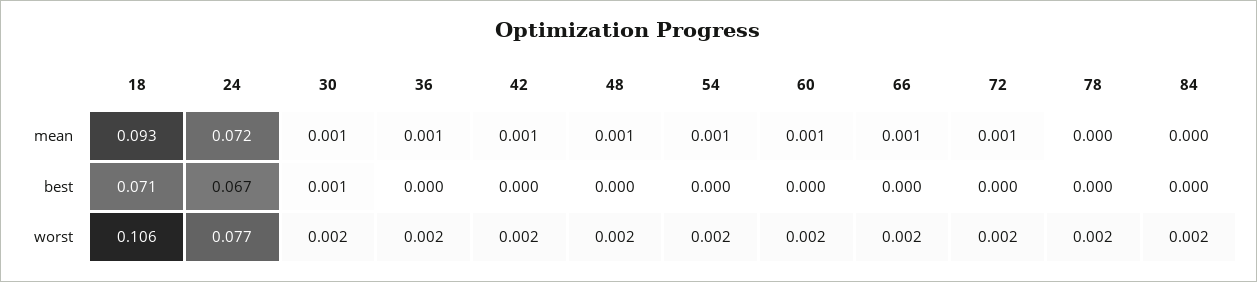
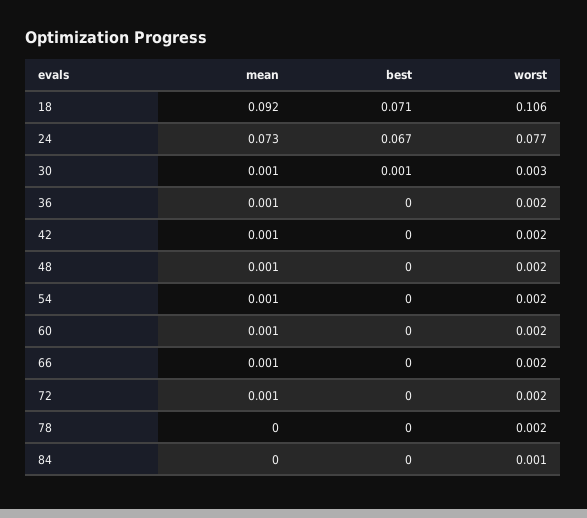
18, mean: 0.093 -> 0.092
24, mean: 0.072 -> 0.073
30, worst: 0.002 -> 0.003
84, worst: 0.002 -> 0.001

